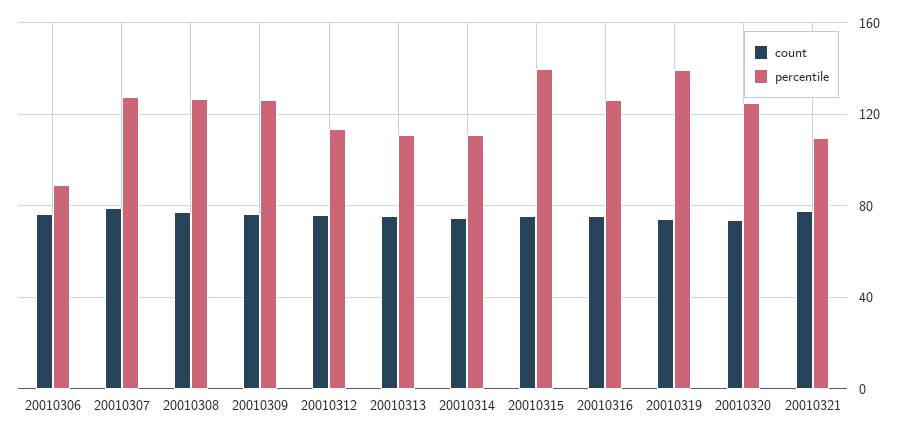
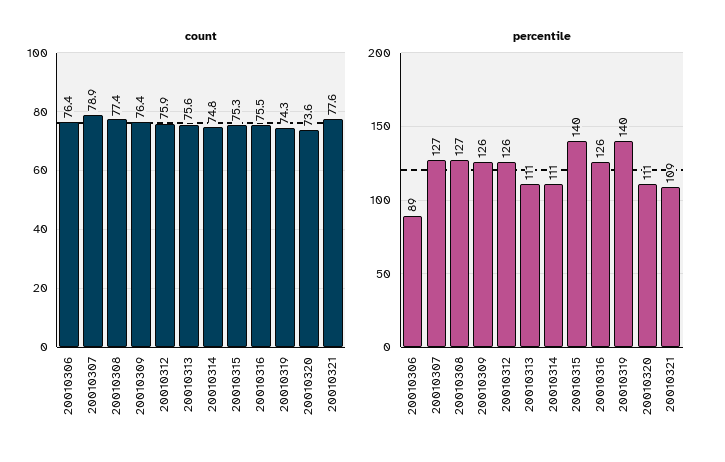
percentile, 20010312: 115 -> 126
percentile, 20010320: 125 -> 111

